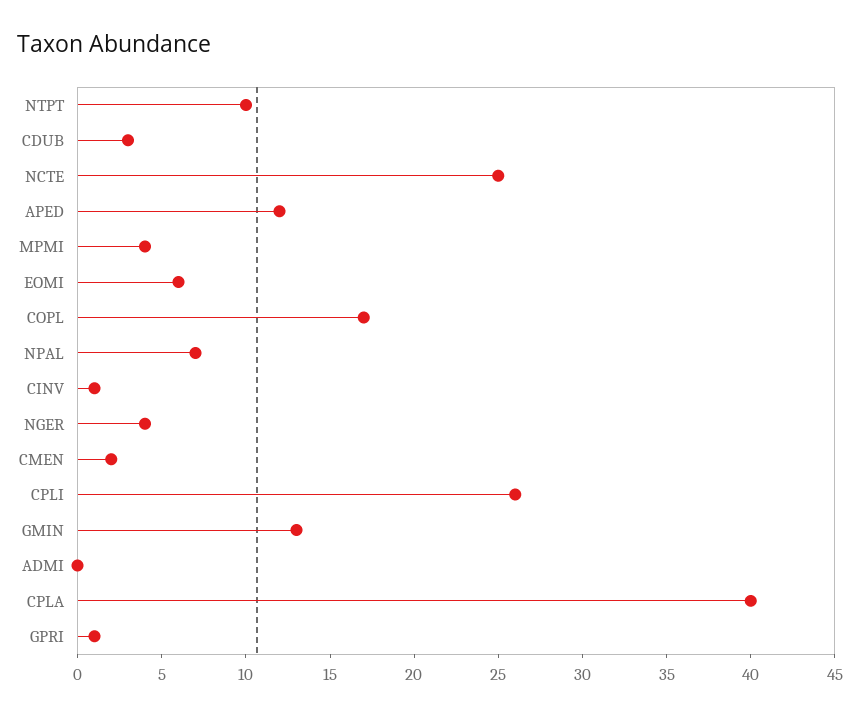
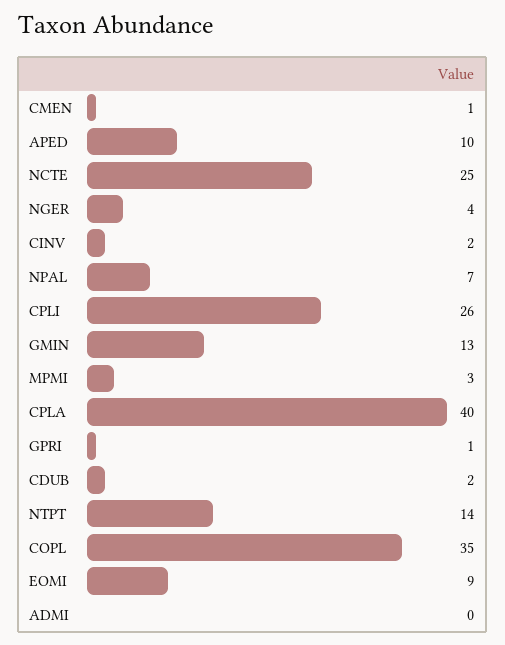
NTPT: 10 -> 14
CDUB: 3 -> 2
APED: 12 -> 10
MPMI: 4 -> 3
EOMI: 6 -> 9
COPL: 17 -> 35
CINV: 1 -> 2
CMEN: 2 -> 1

